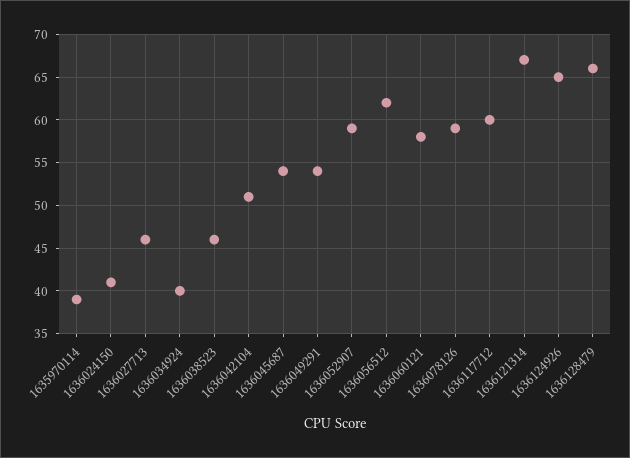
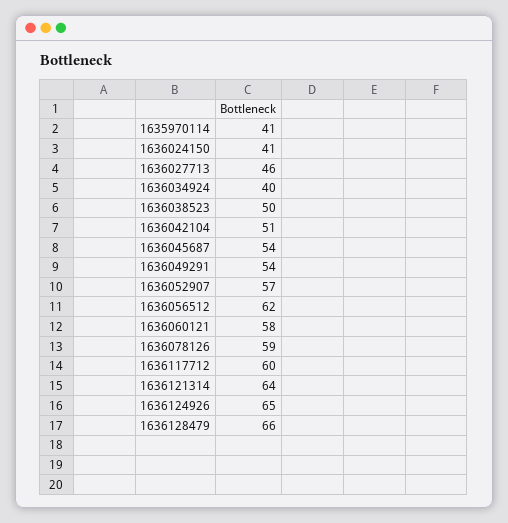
1635970114: 39 -> 41
1636038523: 46 -> 50
1636052907: 59 -> 57
1636121314: 67 -> 64

